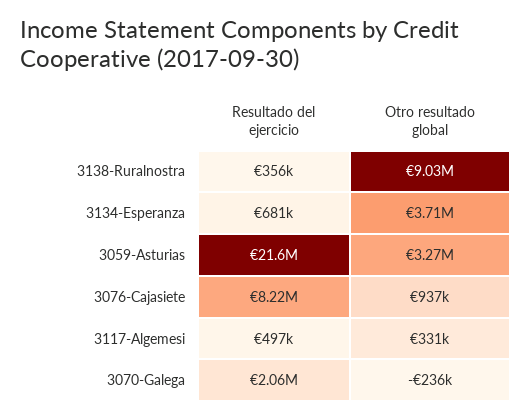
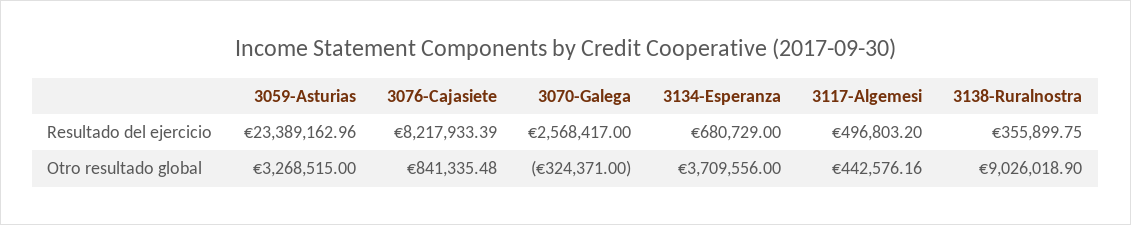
Resultado del ejercicio, 3059-Asturias: 21600000 -> 23389162.96
Otro resultado global, 3076-Cajasiete: 937000 -> 841335.48
Otro resultado global, 3117-Algemesi: 331000 -> 442576.16
Resultado del ejercicio, 3070-Galega: 2060000 -> 2568417
Otro resultado global, 3070-Galega: -236000 -> -324371

